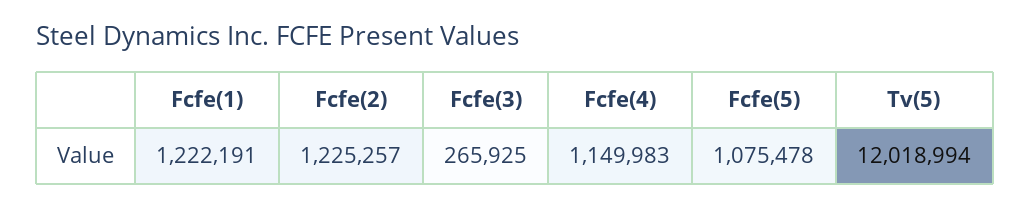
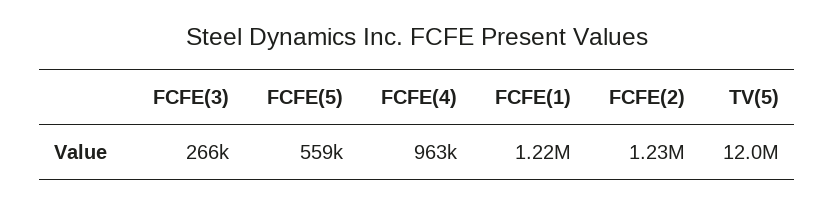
Fcfe(4): 1149983 -> 963000
Fcfe(5): 1075478 -> 559000

